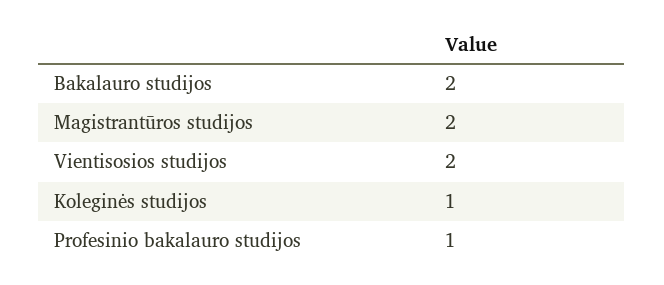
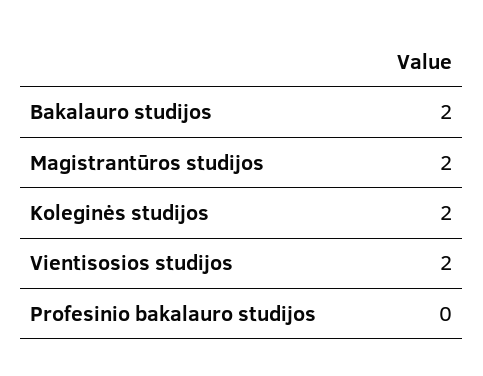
Koleginės studijos: 1 -> 2
Profesinio bakalauro studijos: 1 -> 0

